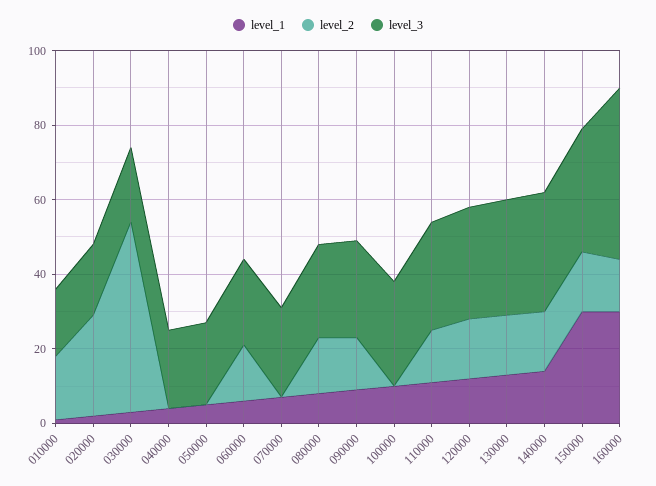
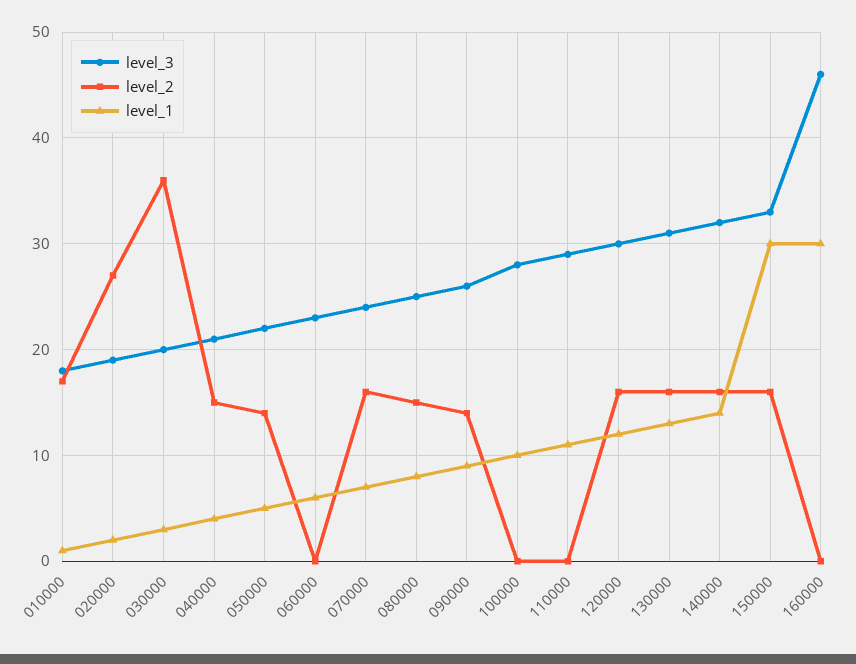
level_2, 030000: 50 -> 36
level_2, 040000: 0 -> 15
level_2, 050000: 0 -> 14
level_2, 060000: 15 -> 0
level_2, 070000: 0 -> 16
level_2, 110000: 15 -> 0
level_2, 160000: 15 -> 0

